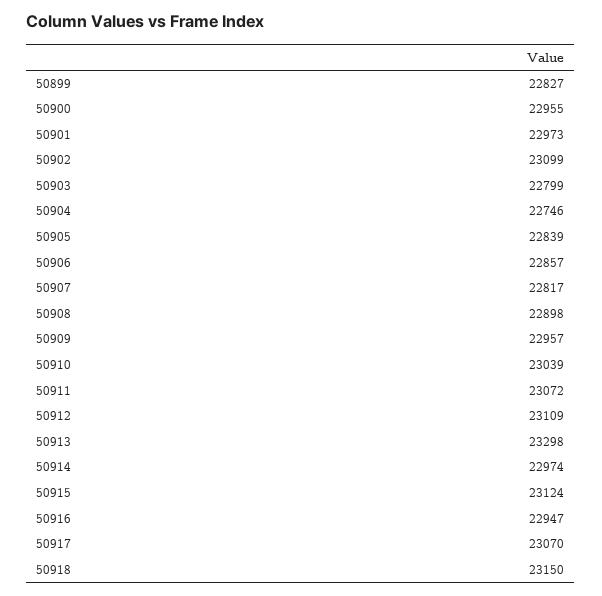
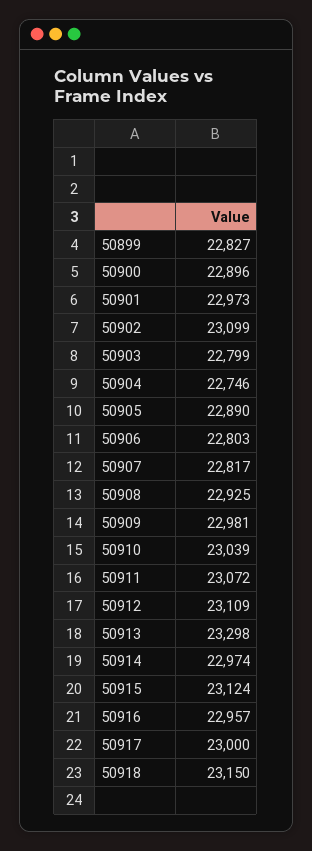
50900: 22955 -> 22896
50905: 22839 -> 22890
50906: 22857 -> 22803
50908: 22898 -> 22925
50909: 22957 -> 22981
50916: 22947 -> 22957
50917: 23070 -> 23000

